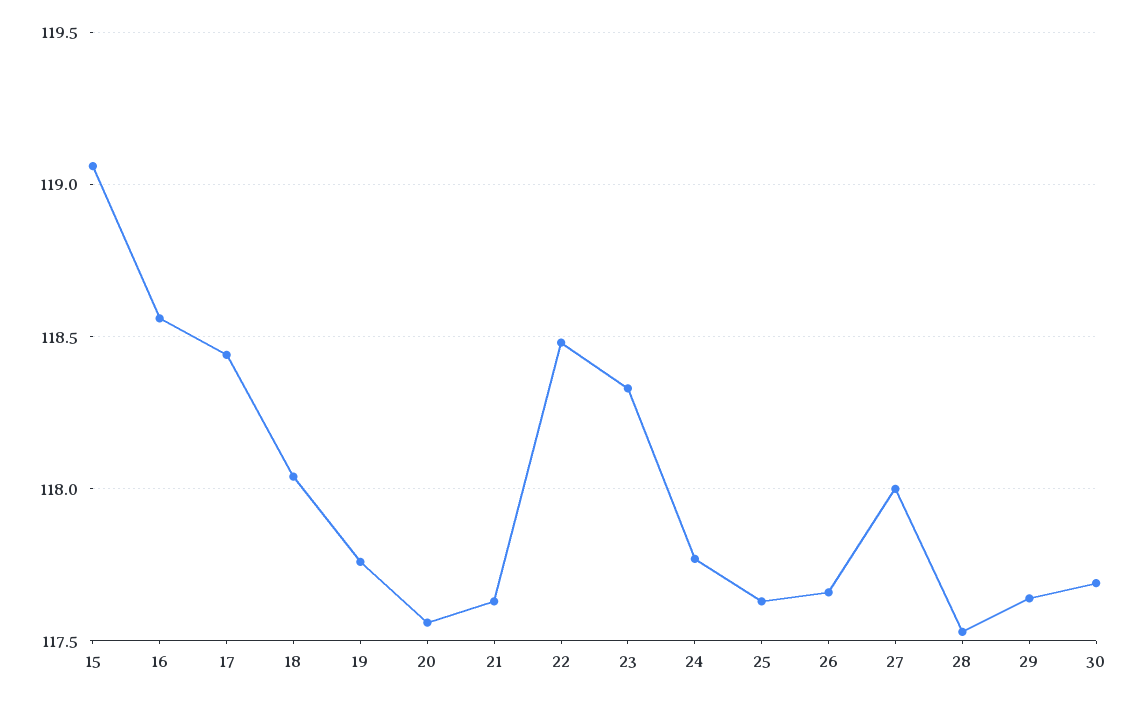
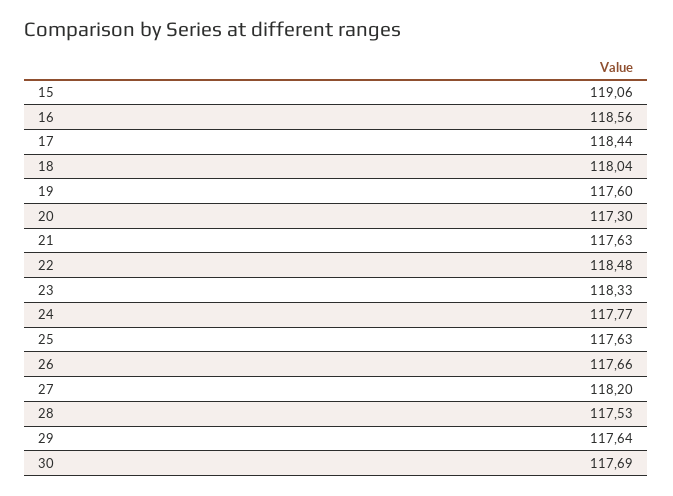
19: 117.75 -> 117.6
20: 117.55 -> 117.3
27: 118 -> 118.2

